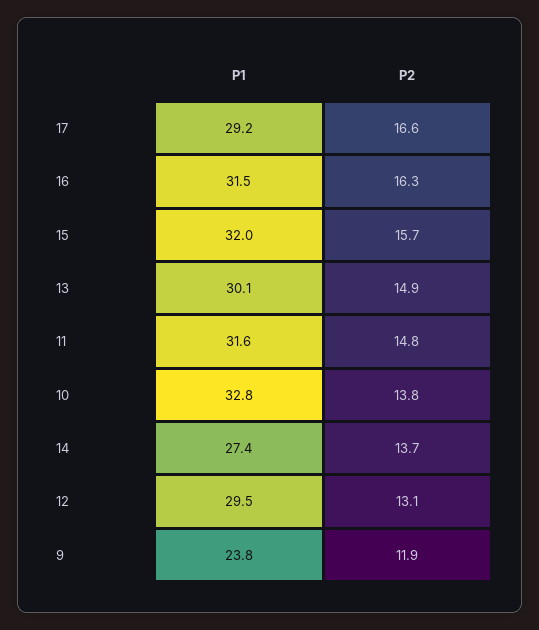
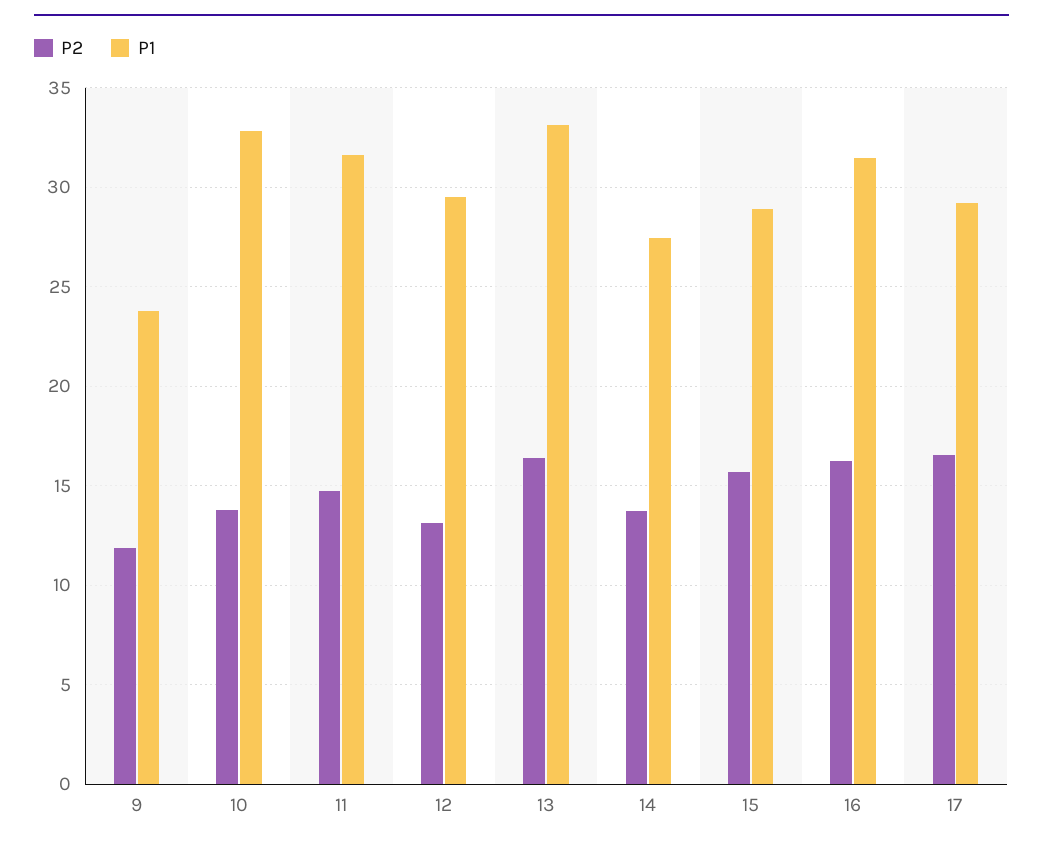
P1, 15: 32 -> 29
P1, 13: 30.1 -> 33
P2, 13: 14.9 -> 16.5

